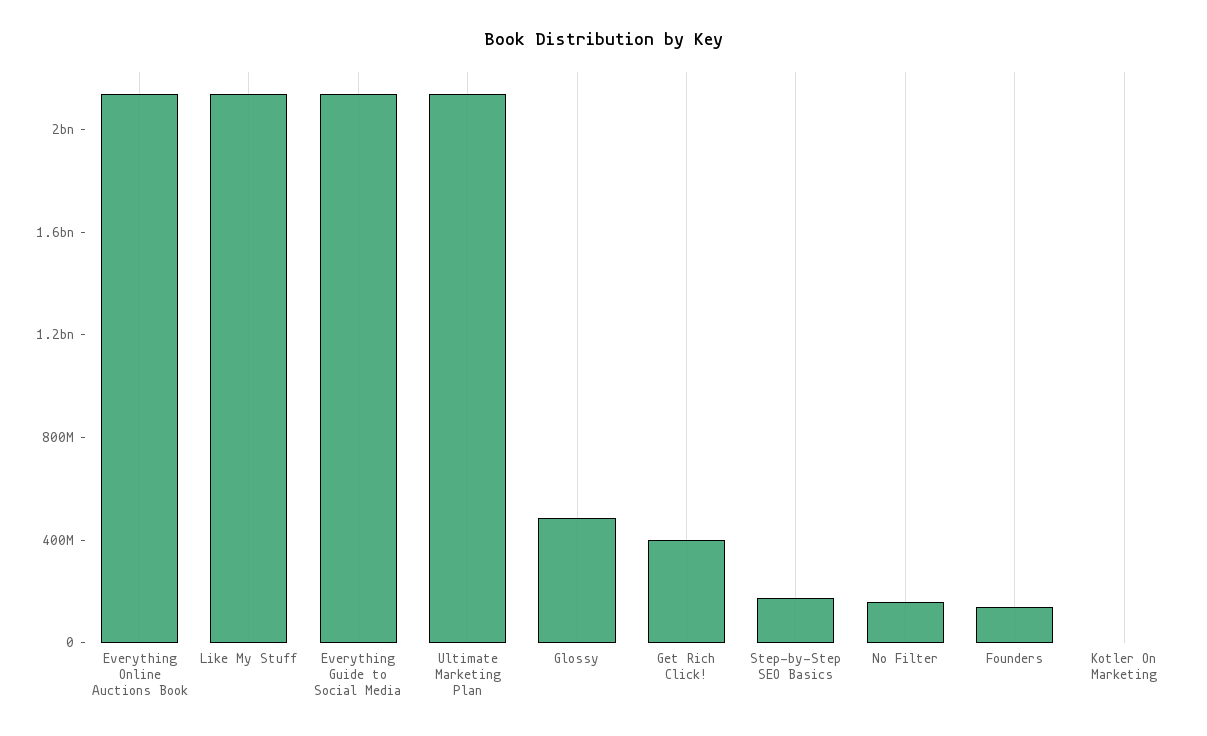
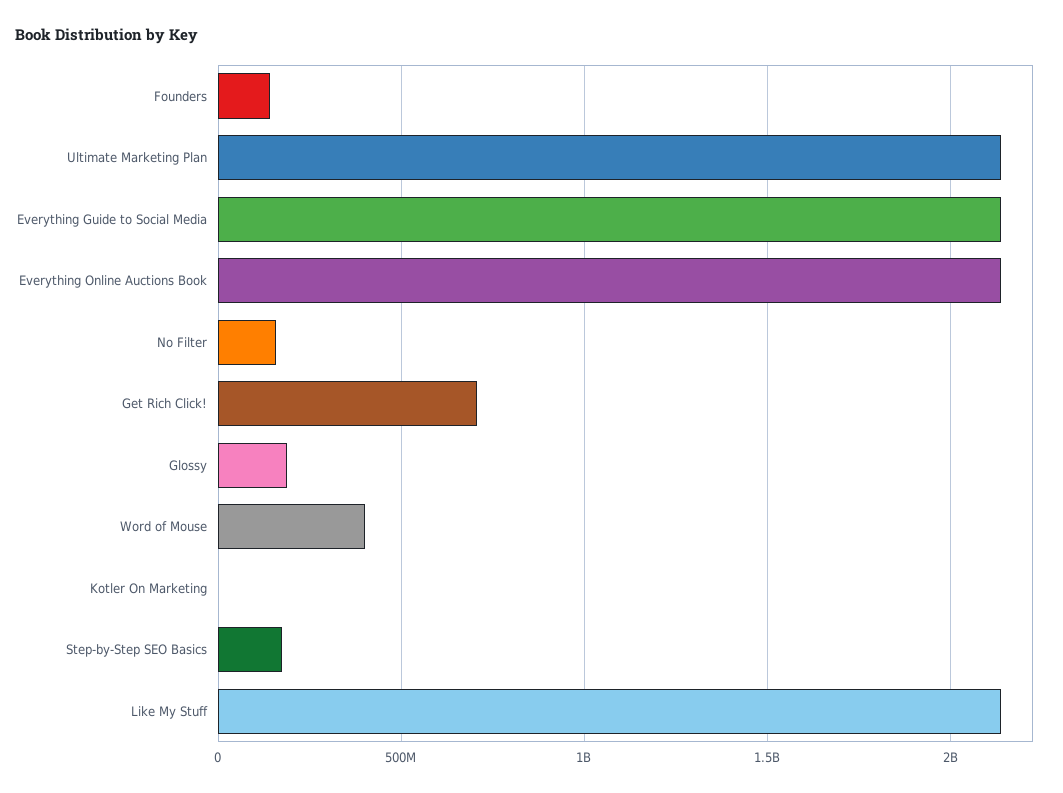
Glossy: 500000000 -> 200000000
Get Rich Click!: 400000000 -> 700000000
Word of Mouse: none -> 400000000

